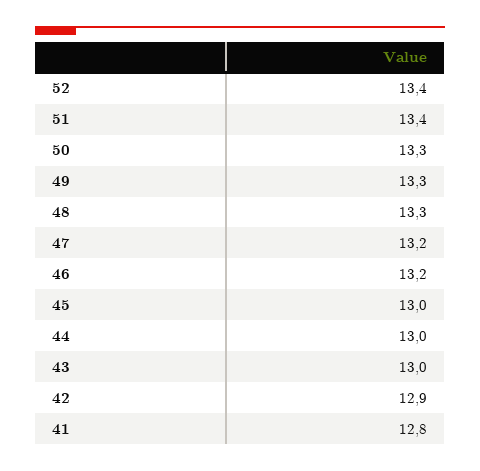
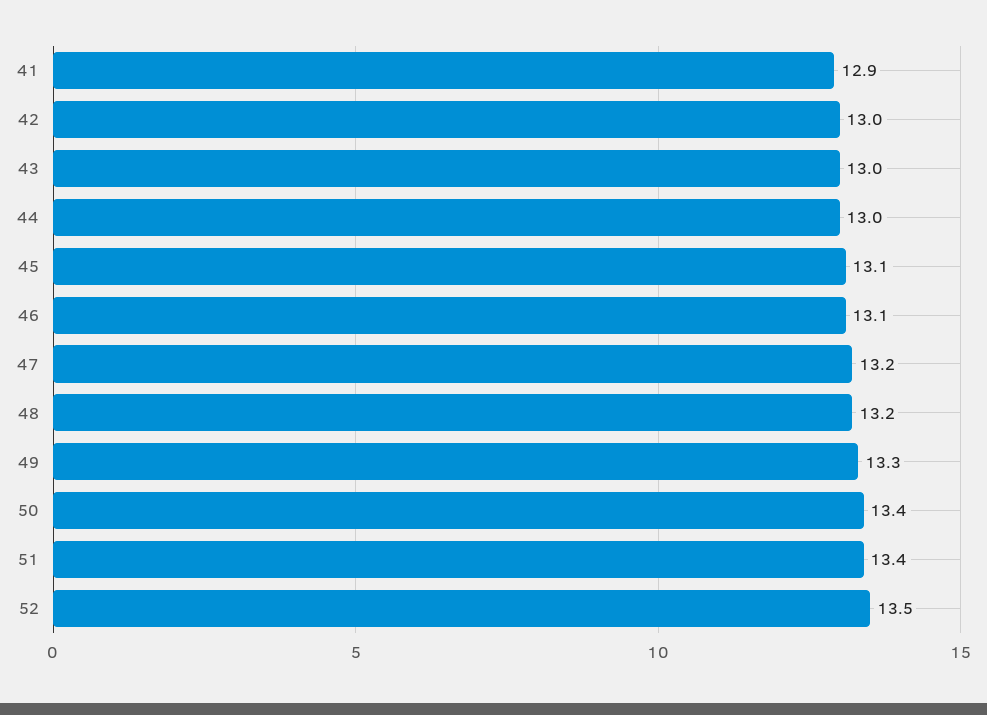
52: 13.4 -> 13.5
50: 13.3 -> 13.4
48: 13.3 -> 13.2
46: 13.2 -> 13.1
45: 13 -> 13.1
42: 12.9 -> 13
41: 12.8 -> 12.9

